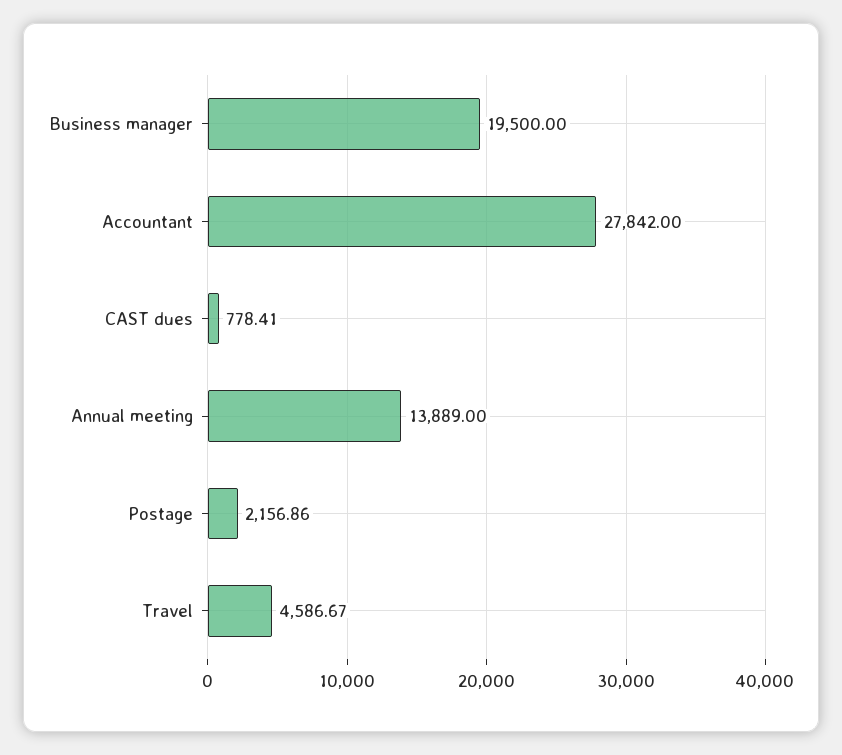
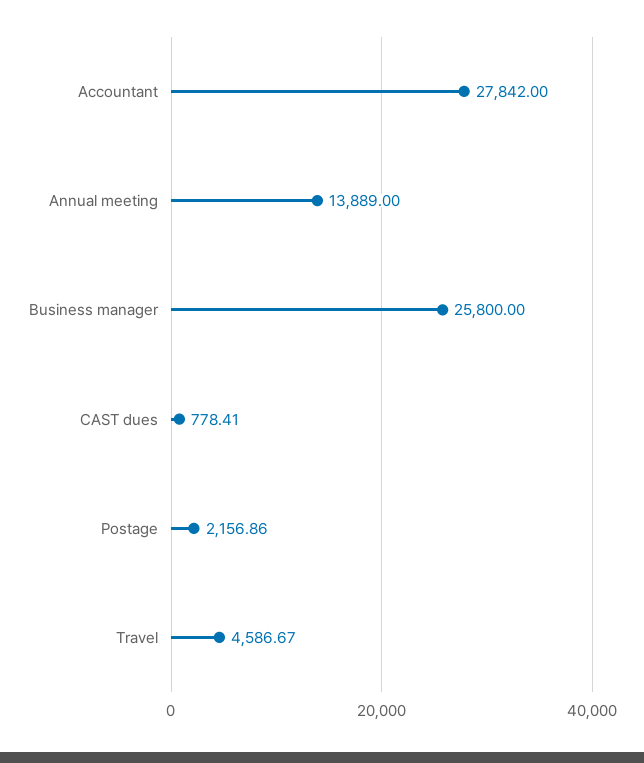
Business manager: 19500 -> 25800

